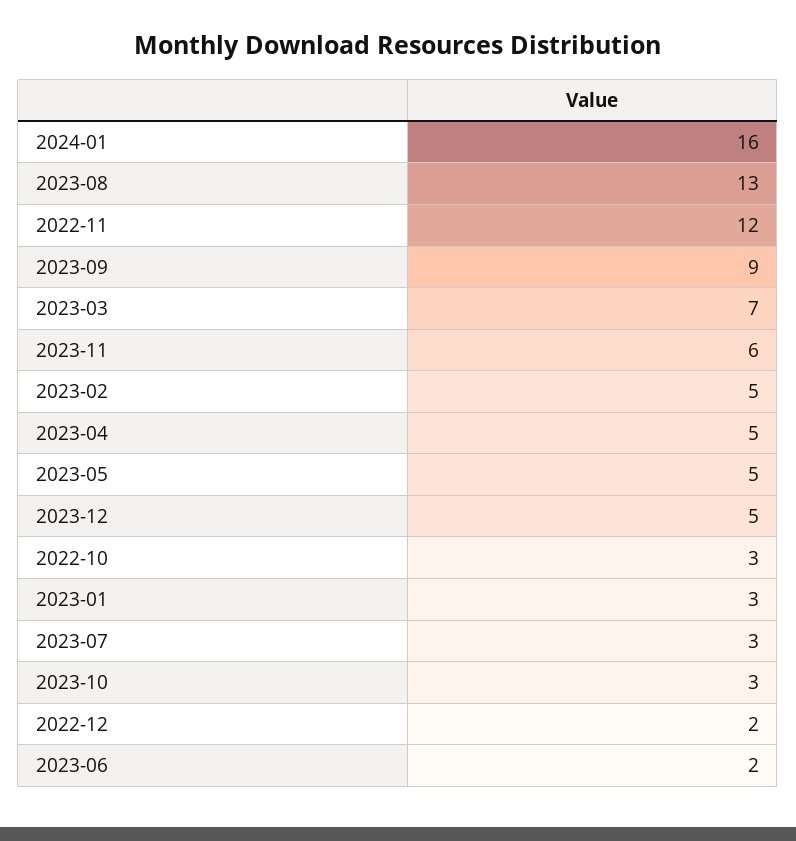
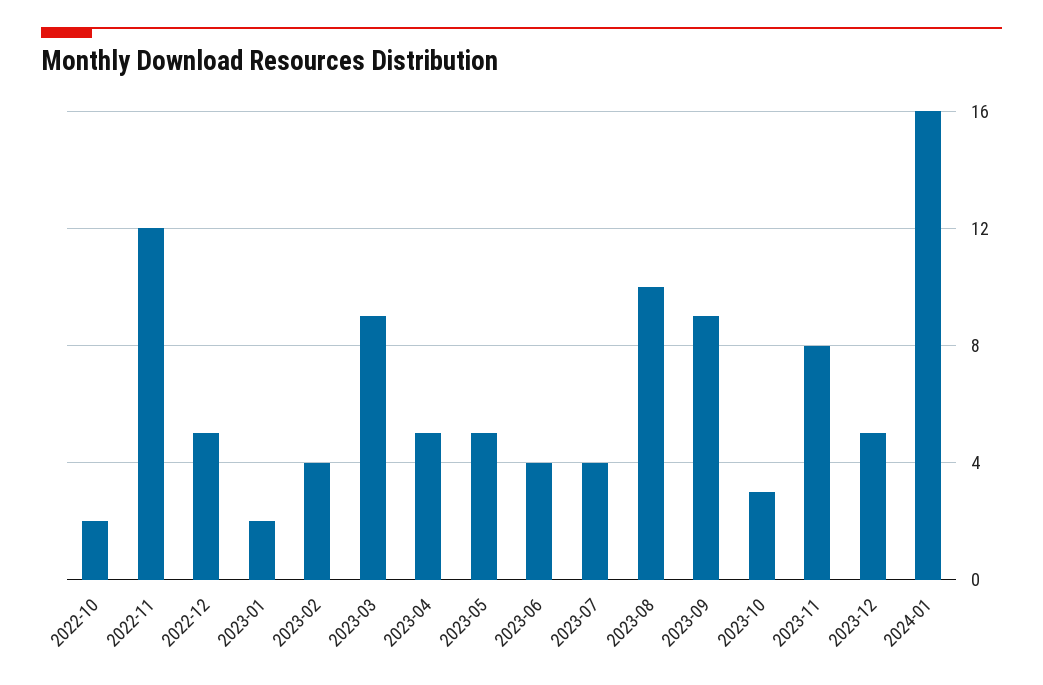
2023-08: 13 -> 10
2023-03: 7 -> 9
2023-11: 6 -> 8
2023-02: 5 -> 4
2022-10: 3 -> 2
2023-01: 3 -> 2
2023-07: 3 -> 4
2022-12: 2 -> 5
2023-06: 2 -> 4

